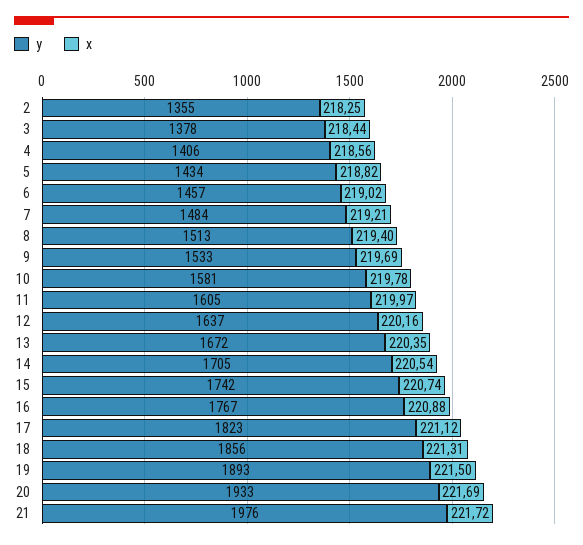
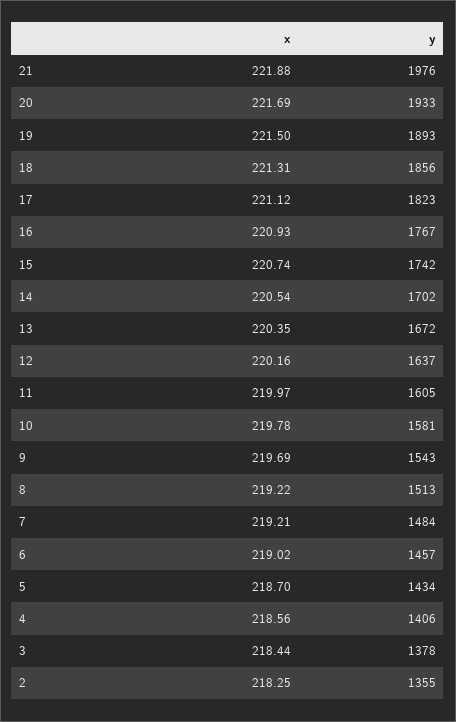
x, 5: 218.82 -> 218.7
x, 8: 219.4 -> 219.22
y, 9: 1533 -> 1543
y, 14: 1705 -> 1702
x, 16: 220.88 -> 220.93
x, 21: 221.72 -> 221.88

